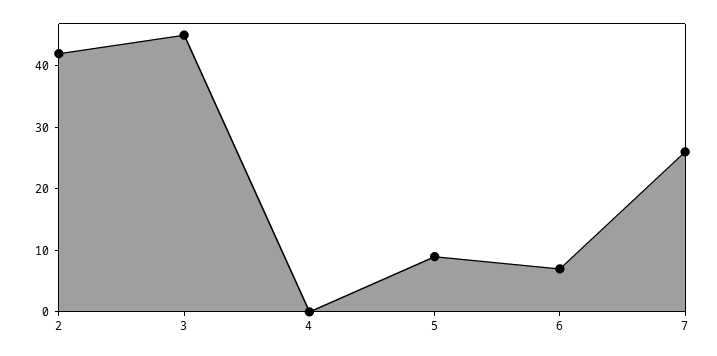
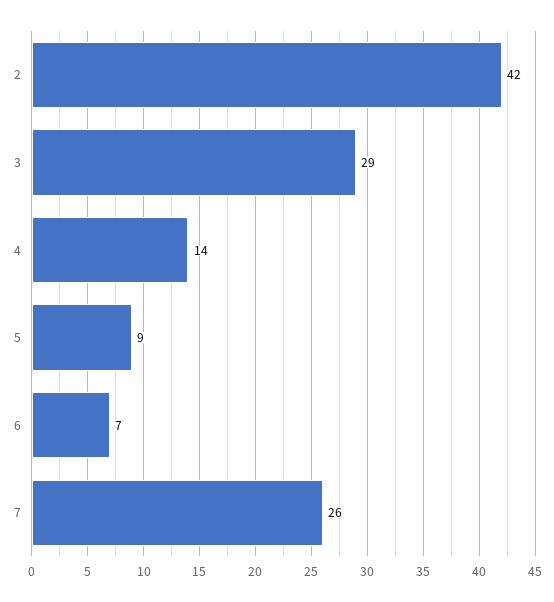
3: 45 -> 29
4: 0 -> 14

